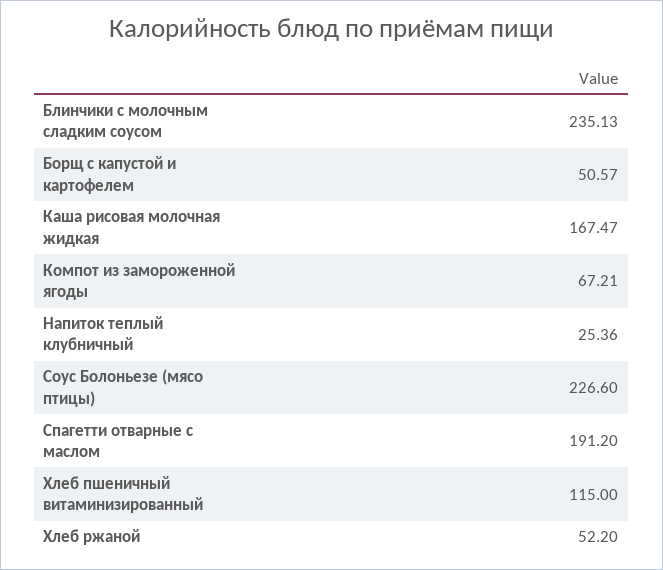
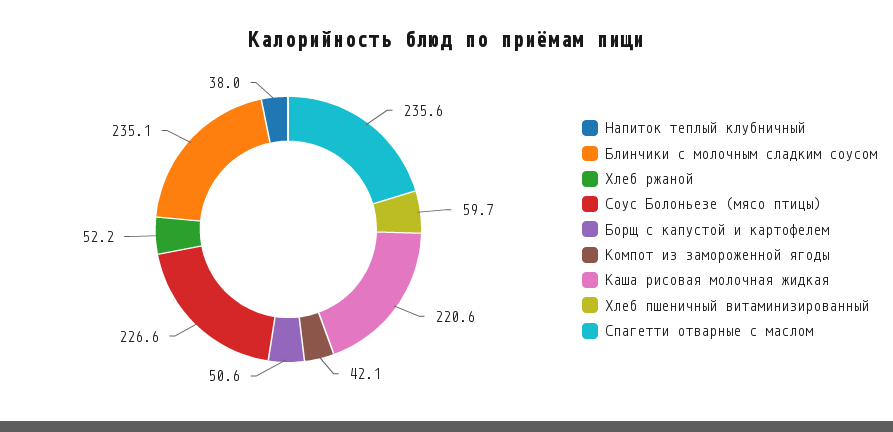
Каша рисовая молочная жидкая: 167.47 -> 220.6
Компот из замороженной ягоды: 67.21 -> 42.1
Напиток теплый клубничный: 25.36 -> 38
Спагетти отварные с маслом: 191.2 -> 235.6
Хлеб пшеничный витаминизированный: 115 -> 59.7

